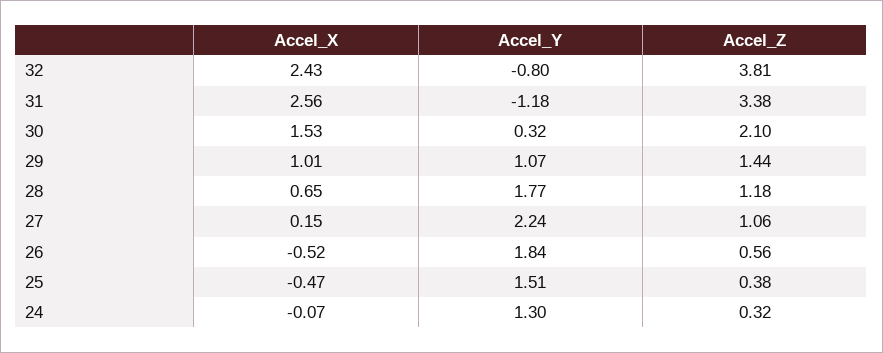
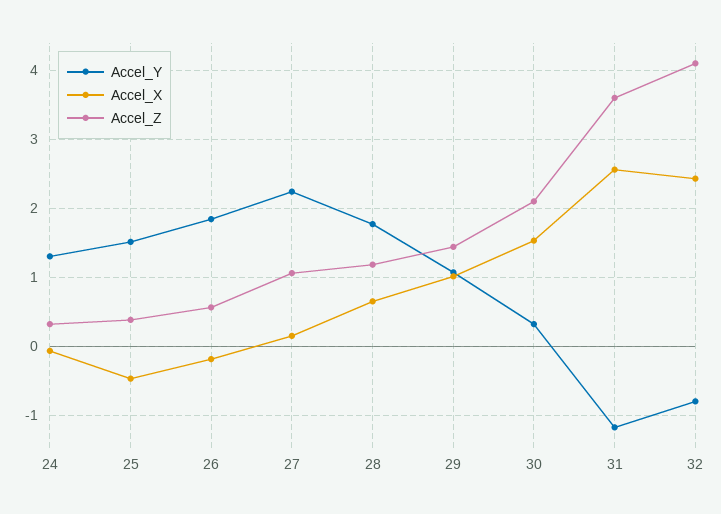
Accel_Z, 32: 3.81 -> 4.1
Accel_Z, 31: 3.38 -> 3.6
Accel_X, 26: -0.52 -> -0.2

